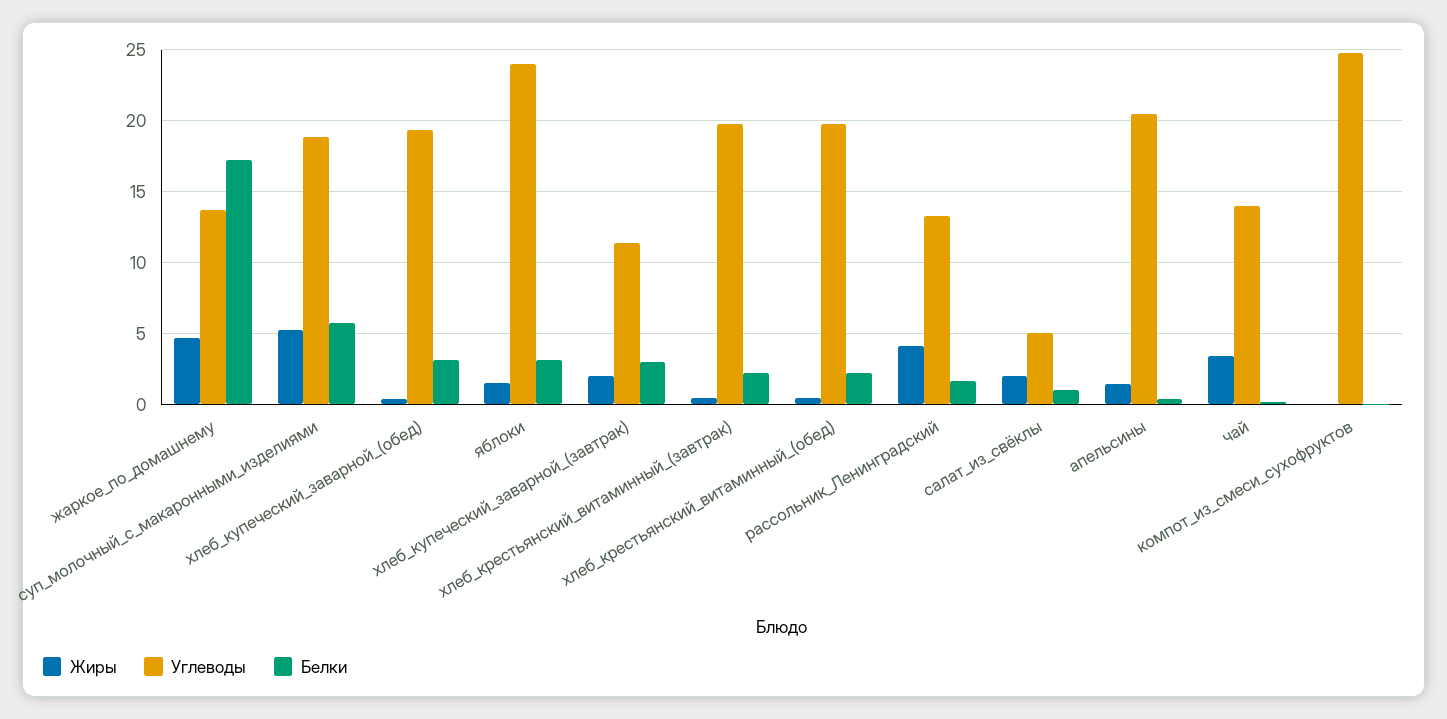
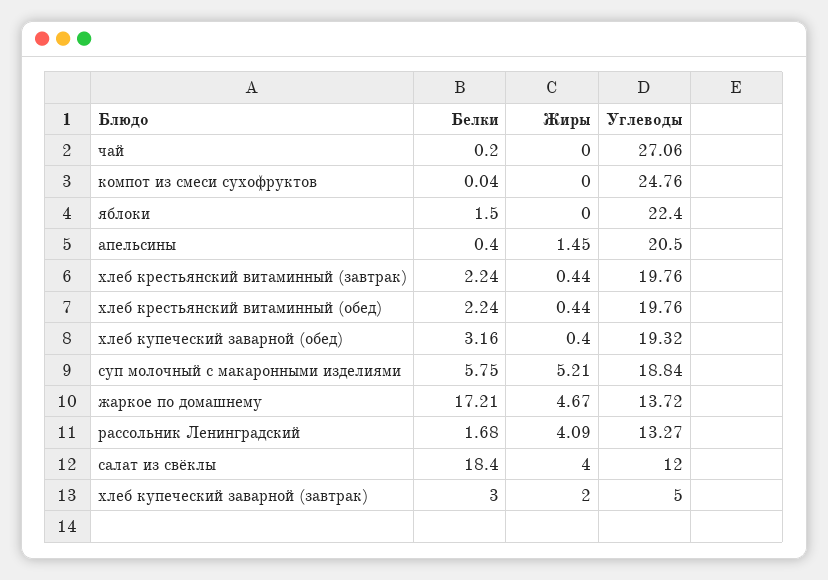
Жиры, яблоки: 1.5 -> 0
Углеводы, яблоки: 24 -> 22.4
Белки, яблоки: 3 -> 1.5
Углеводы, хлеб_купеческий_заварной_(завтрак): 11.5 -> 5
Жиры, салат_из_свёклы: 2 -> 4
Углеводы, салат_из_свёклы: 5 -> 12
Белки, салат_из_свёклы: 1 -> 18.4
Жиры, чай: 3.5 -> 0
Углеводы, чай: 14 -> 27.06

